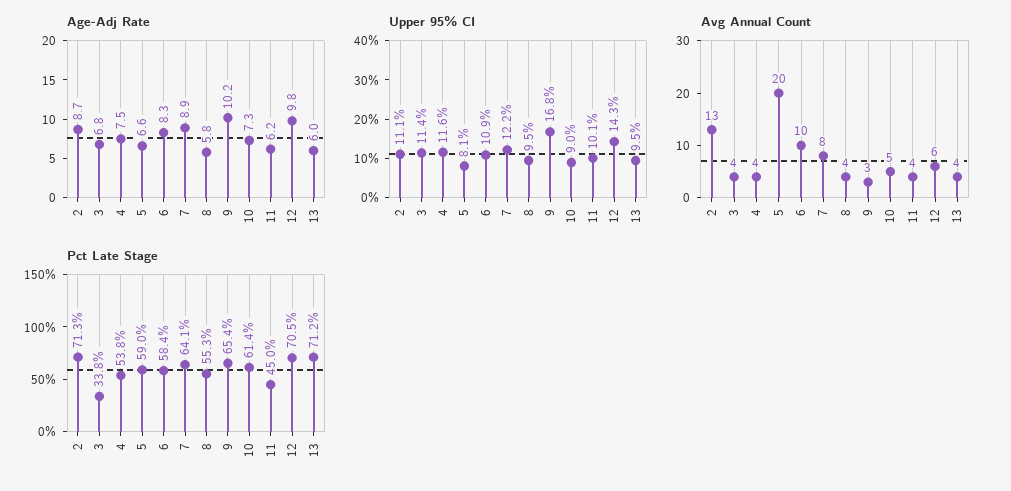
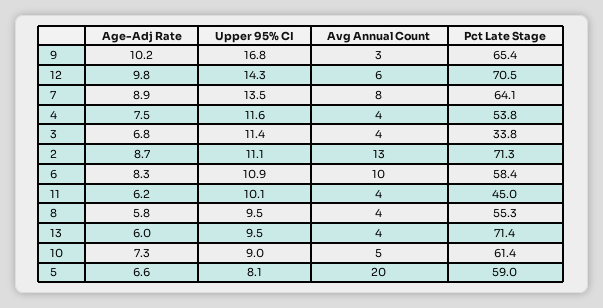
Upper 95% CI, 7: 12.2 -> 13.5
Pct Late Stage, 13: 71.2 -> 71.4

